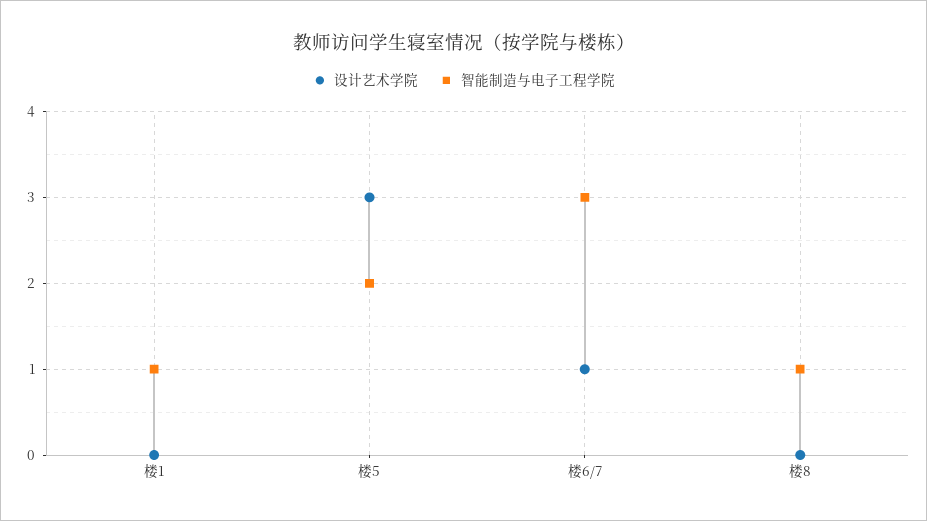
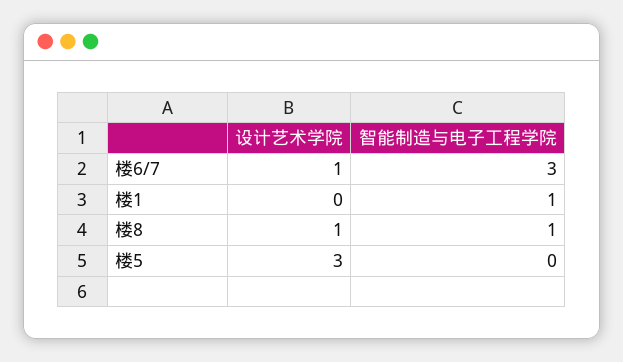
智能制造与电子工程学院, 楼5: 2 -> 0
设计艺术学院, 楼8: 0 -> 1

